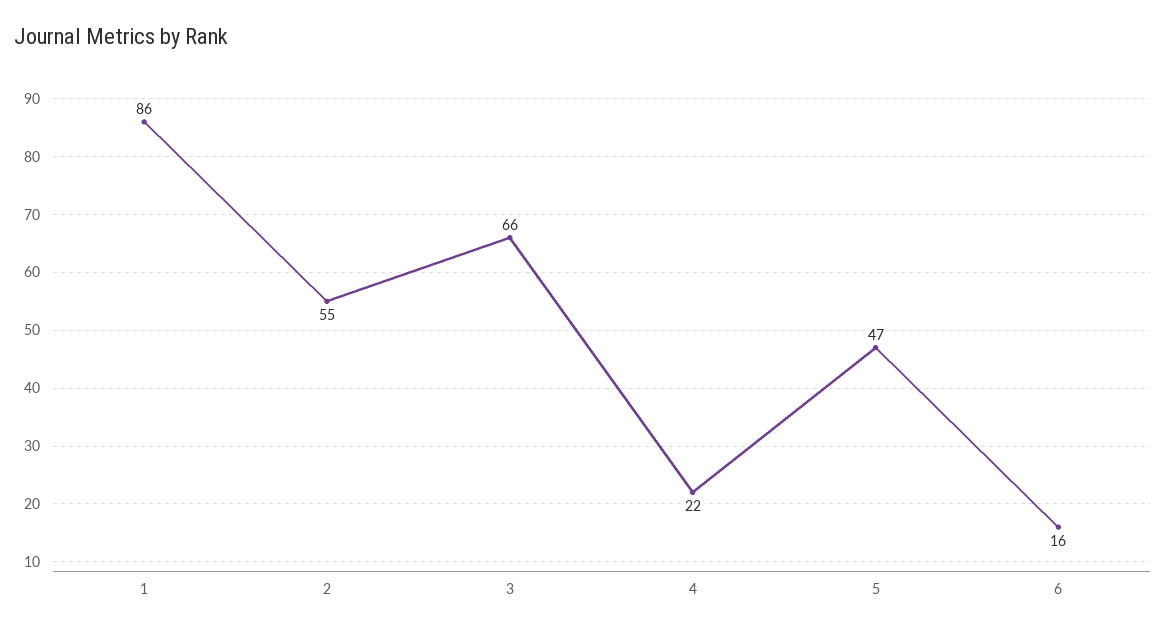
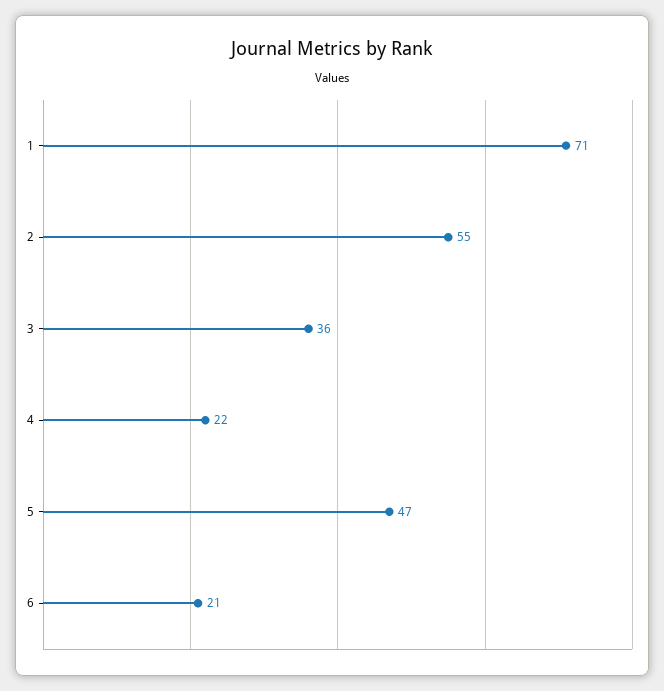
1: 86 -> 71
3: 66 -> 36
6: 16 -> 21

